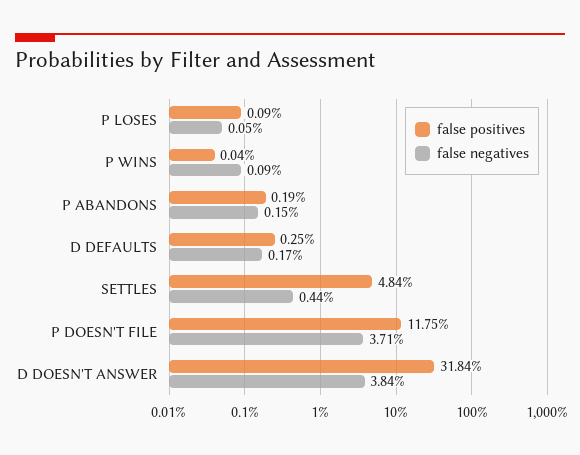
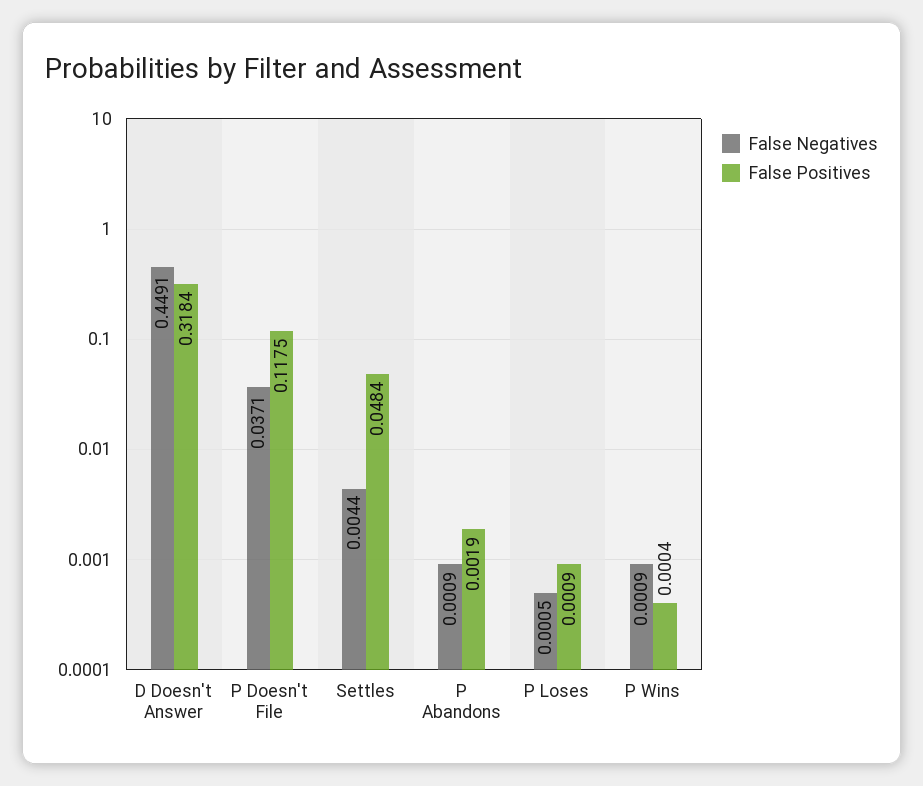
false negatives, P ABANDONS: 0.0015 -> 0.0009
false positives, D DEFAULTS: 0.0025 -> none
false negatives, D DEFAULTS: 0.0017 -> none
false negatives, D DOESN'T ANSWER: 0.0384 -> 0.4491

